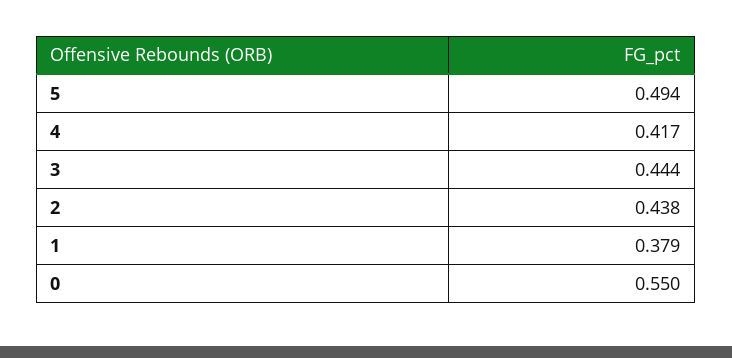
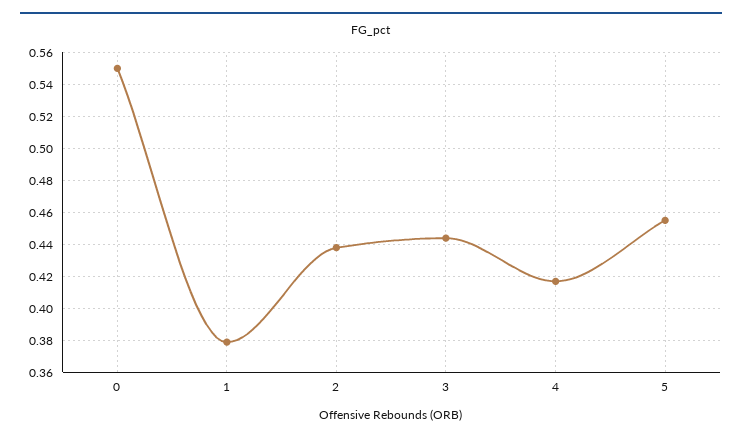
5: 0.494 -> 0.455

